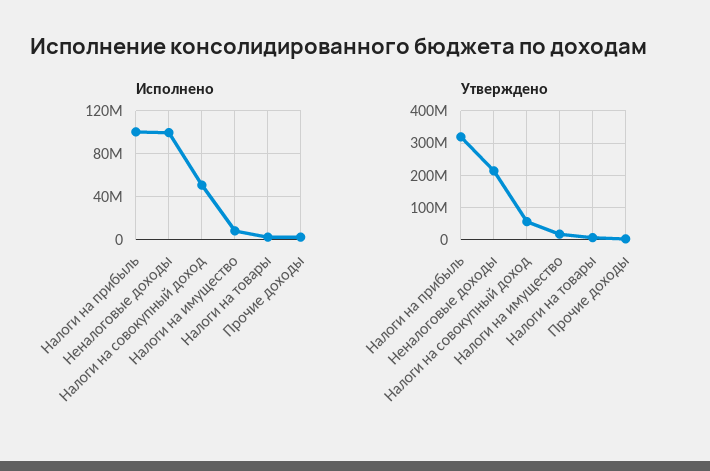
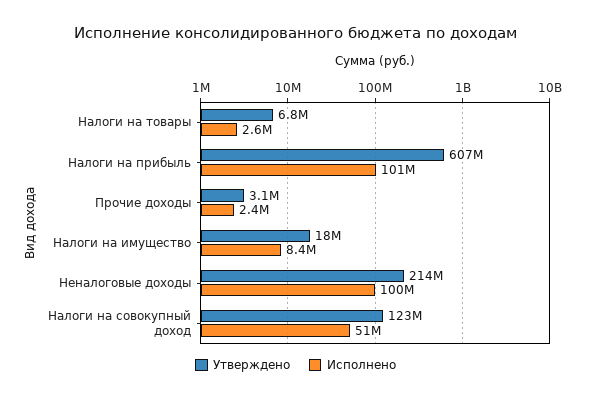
Утверждено, Налоги на прибыль: 320000000 -> 607000000
Утверждено, Налоги на совокупный доход: 60000000 -> 123000000

